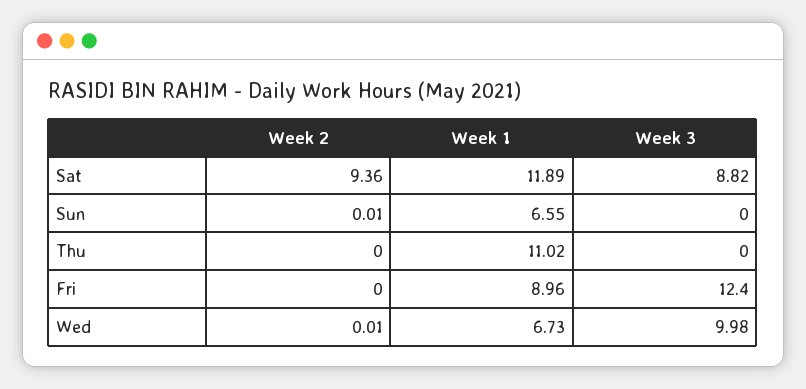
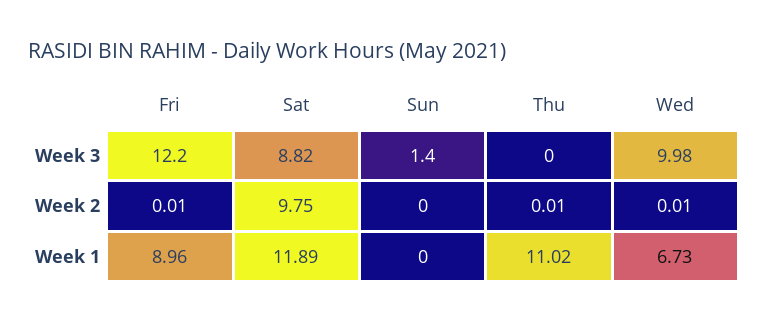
Week 2, Sat: 9.36 -> 9.75
Week 2, Sun: 0.01 -> 0
Week 1, Sun: 6.55 -> 0
Week 3, Sun: 0 -> 1.4
Week 2, Thu: 0 -> 0.01
Week 2, Fri: 0 -> 0.01
Week 3, Fri: 12.4 -> 12.2

